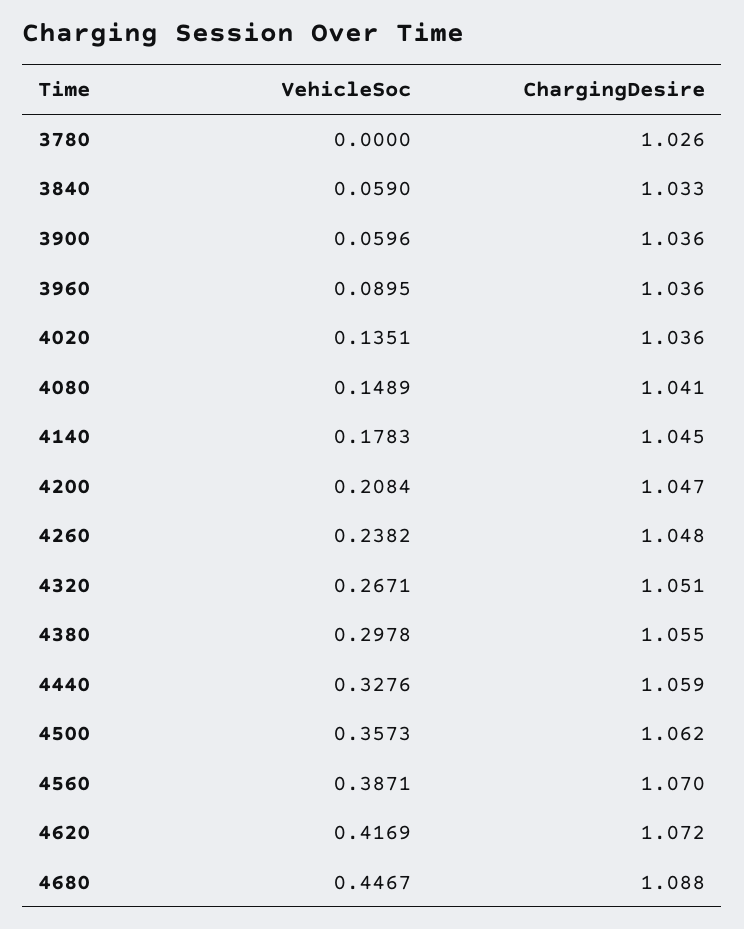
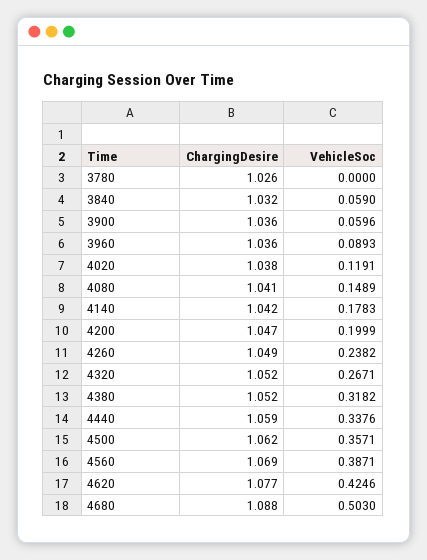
ChargingDesire, 3840: 1.033 -> 1.032
VehicleSoc, 3960: 0.0895 -> 0.0893
VehicleSoc, 4020: 0.1351 -> 0.1191
ChargingDesire, 4020: 1.036 -> 1.038
ChargingDesire, 4140: 1.045 -> 1.042
VehicleSoc, 4200: 0.2084 -> 0.1999
ChargingDesire, 4260: 1.048 -> 1.049
ChargingDesire, 4320: 1.051 -> 1.052
VehicleSoc, 4380: 0.2978 -> 0.3182
ChargingDesire, 4380: 1.055 -> 1.052
VehicleSoc, 4440: 0.3276 -> 0.3376
VehicleSoc, 4500: 0.3573 -> 0.3571
ChargingDesire, 4560: 1.07 -> 1.069
VehicleSoc, 4620: 0.4169 -> 0.4246
ChargingDesire, 4620: 1.072 -> 1.077
VehicleSoc, 4680: 0.4467 -> 0.503

